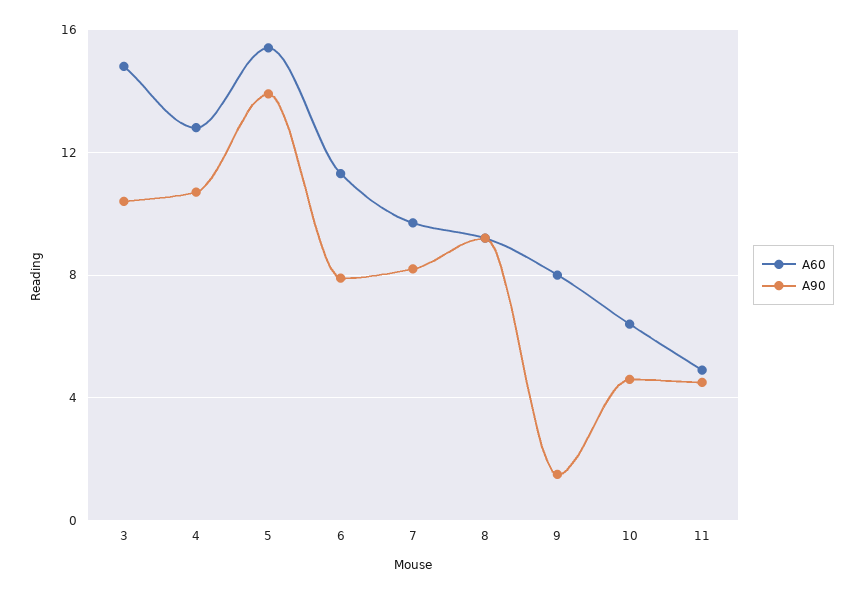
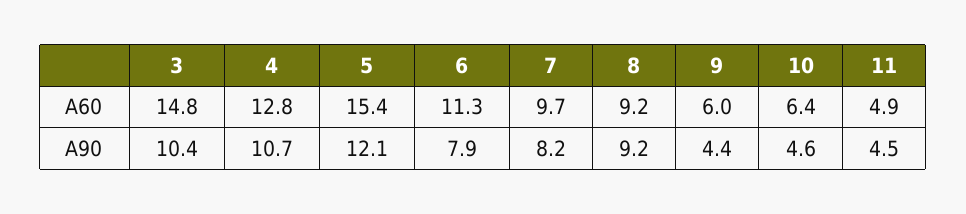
A90, 5: 14 -> 12.1
A60, 9: 8 -> 6
A90, 9: 1.5 -> 4.4

